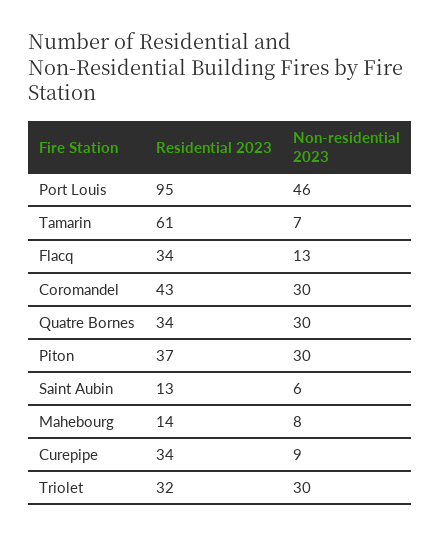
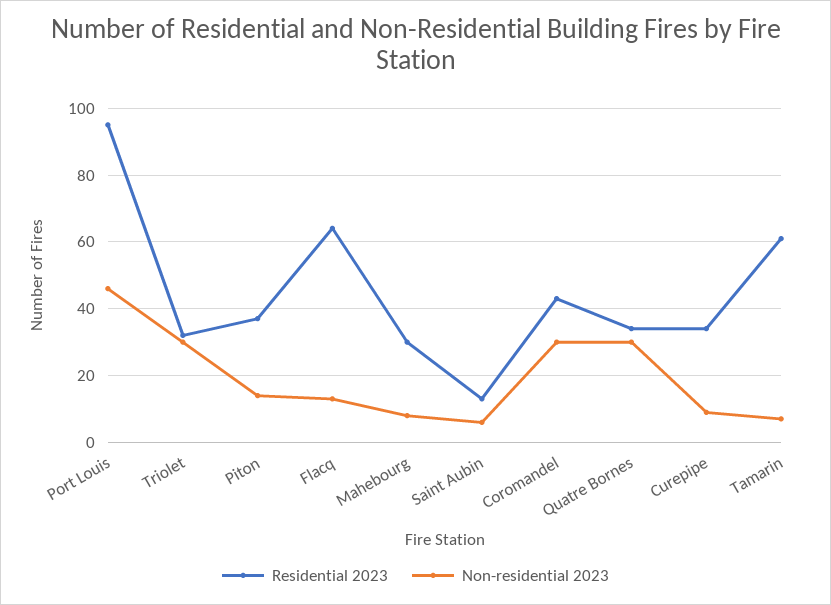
Residential 2023, Flacq: 34 -> 65
Non-residential 2023, Piton: 30 -> 15
Residential 2023, Mahebourg: 14 -> 30

